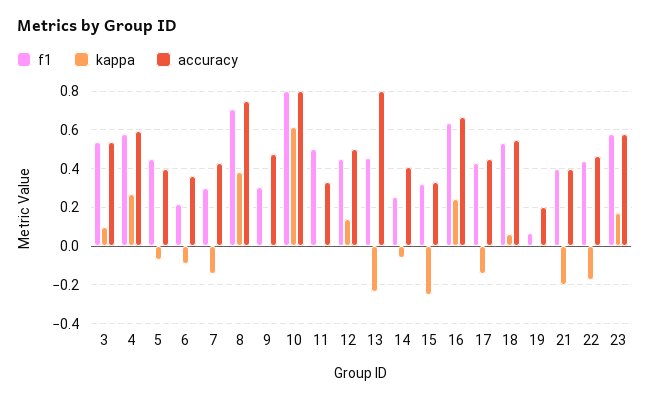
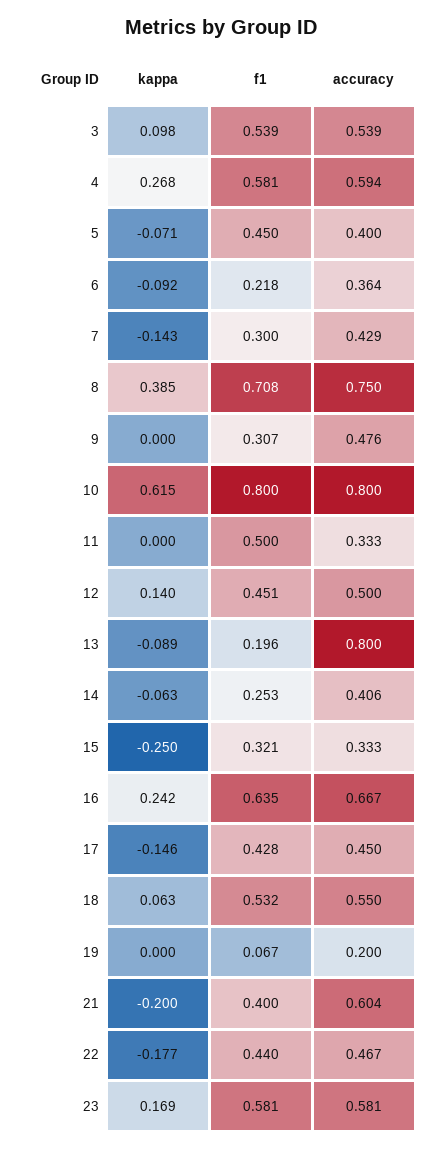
f1, 13: 0.45 -> 0.196
kappa, 13: -0.25 -> -0.089
accuracy, 21: 0.4 -> 0.604

